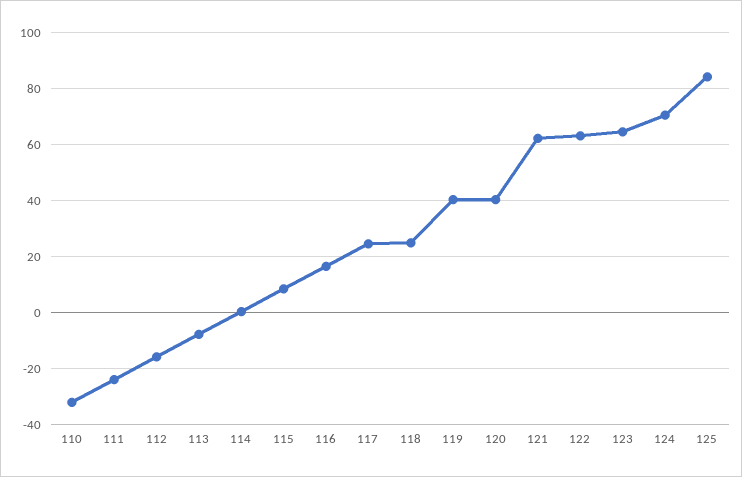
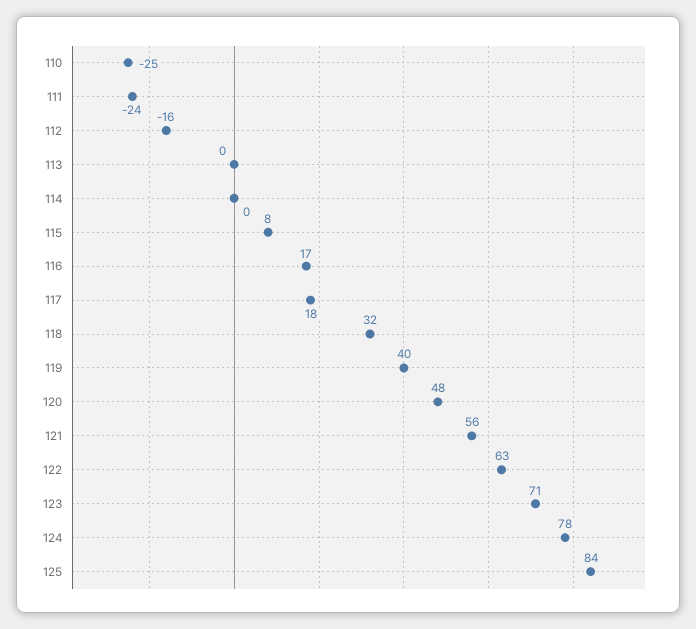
110: -32.5 -> -25
113: -7.5 -> 0
117: 25 -> 18
118: 25 -> 32
120: 40 -> 48
121: 62.5 -> 56
123: 65 -> 71
124: 70 -> 78

